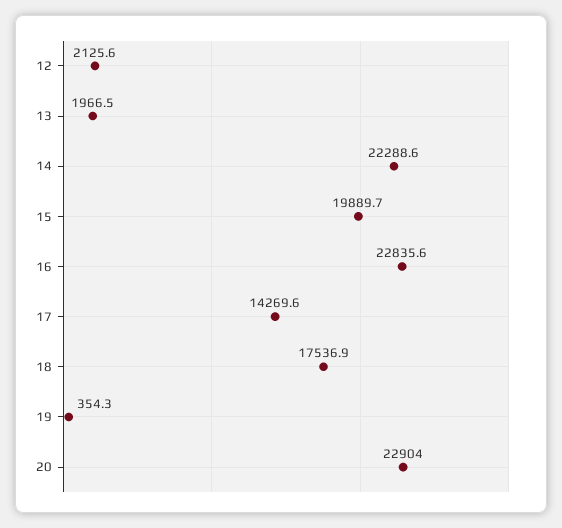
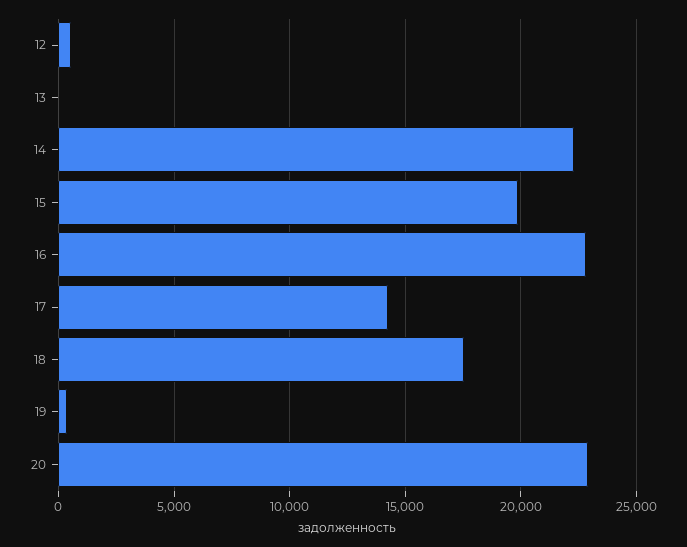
12: 2125.6 -> 500
13: 1966.5 -> 0

